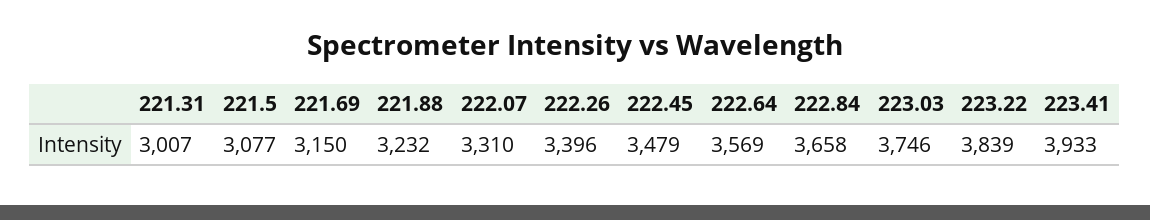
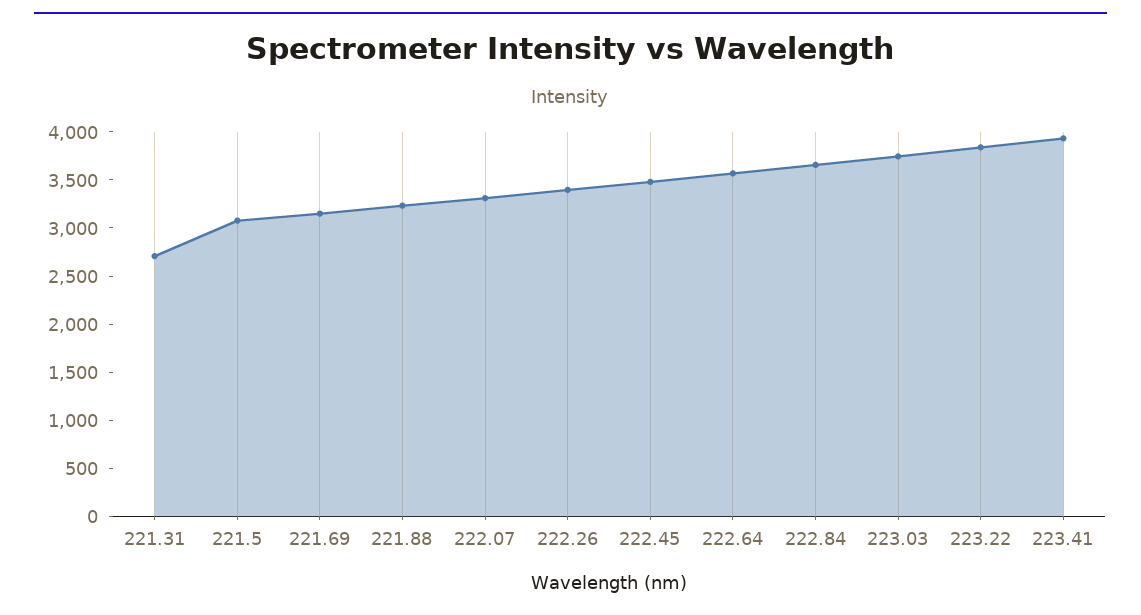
221.31: 3007 -> 2700

